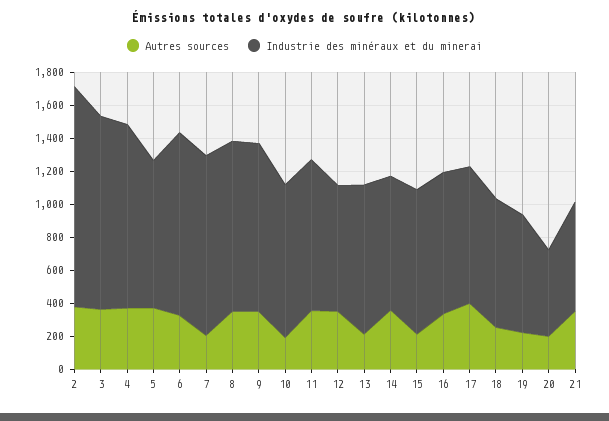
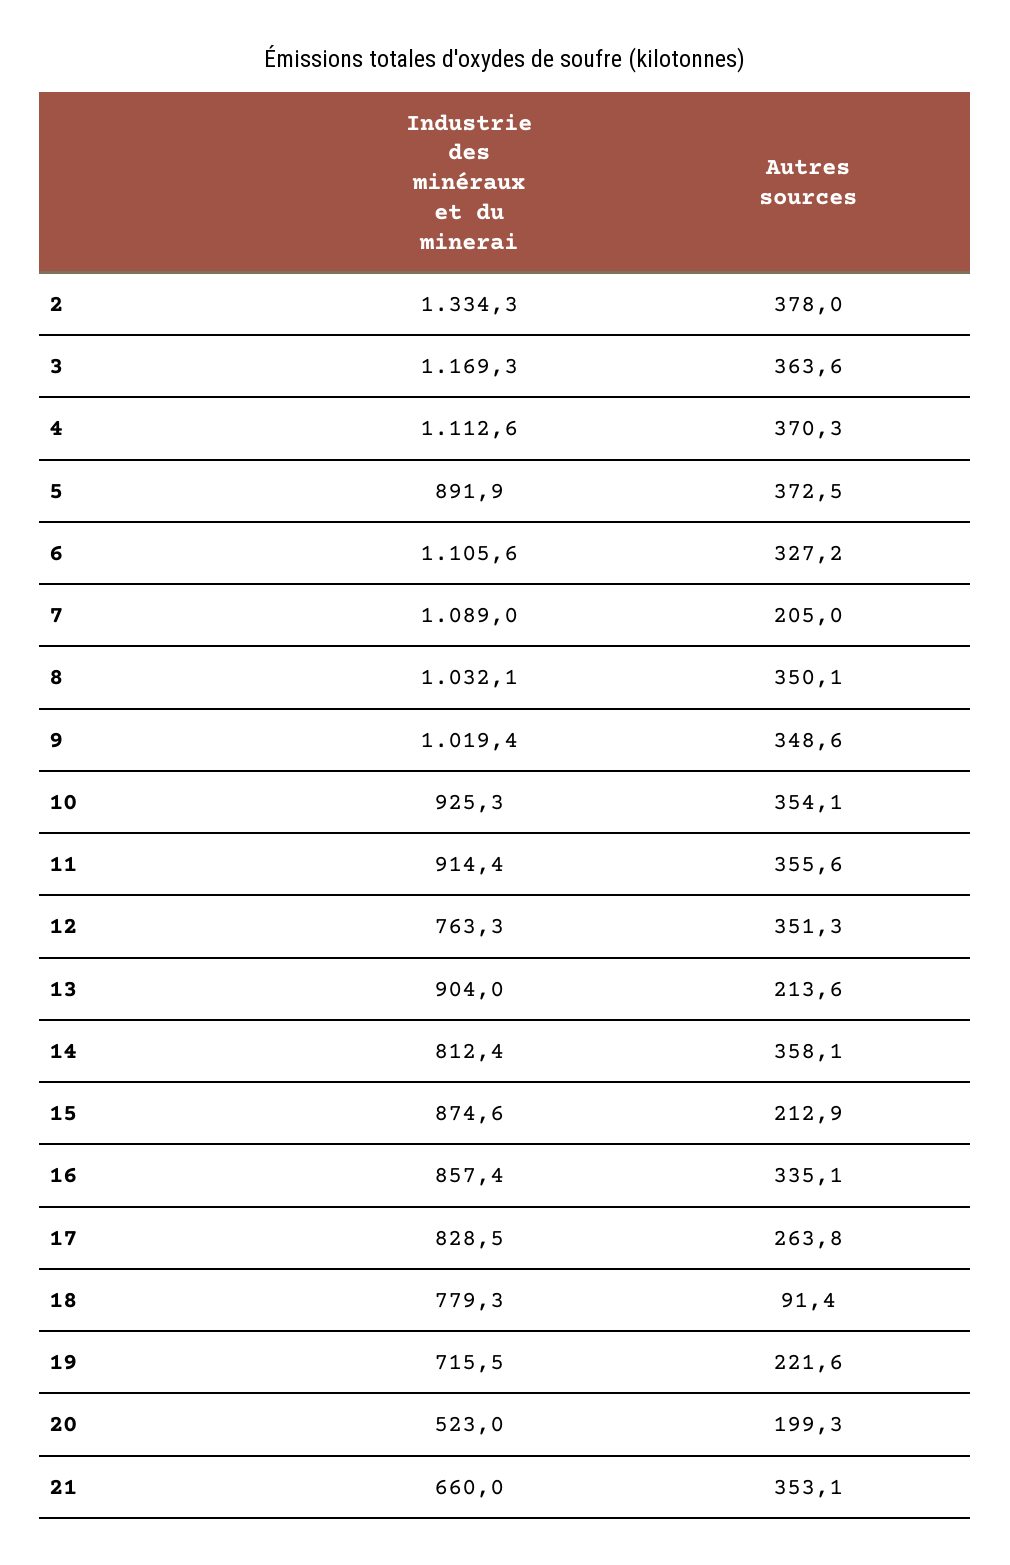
Autres sources, 10: 200 -> 354.1
Autres sources, 17: 400 -> 263.8
Autres sources, 18: 250 -> 91.4

